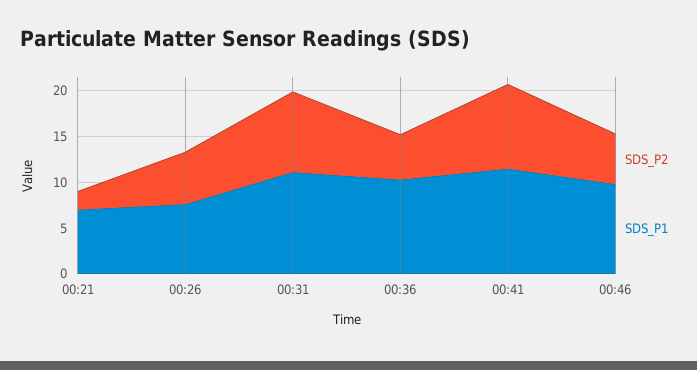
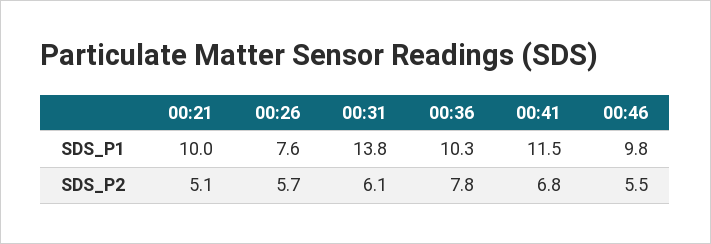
SDS_P2, 00:21: 2 -> 5.1
SDS_P1, 00:21: 7 -> 10
SDS_P2, 00:31: 9 -> 6.1
SDS_P1, 00:31: 11 -> 13.8
SDS_P2, 00:36: 5 -> 7.8
SDS_P2, 00:41: 9 -> 6.8

